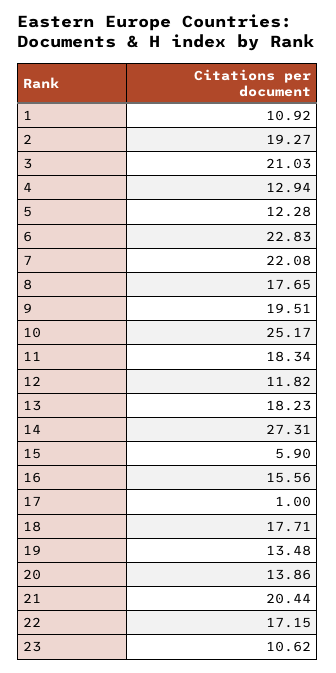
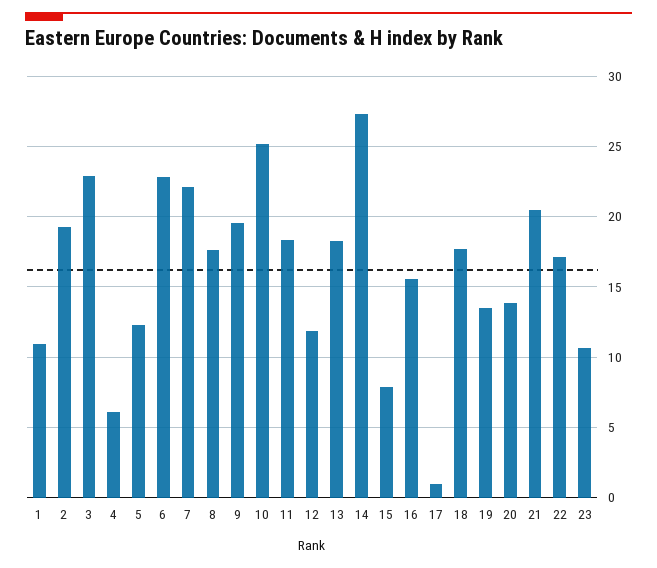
3: 21.03 -> 23
4: 12.94 -> 6
15: 5.9 -> 8

